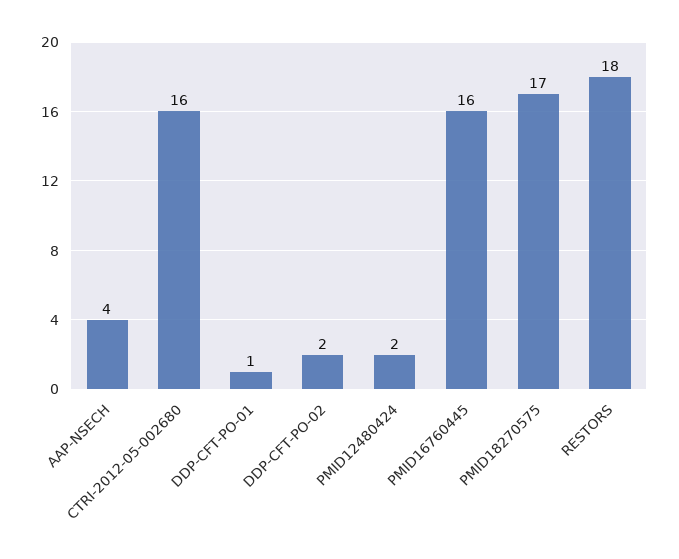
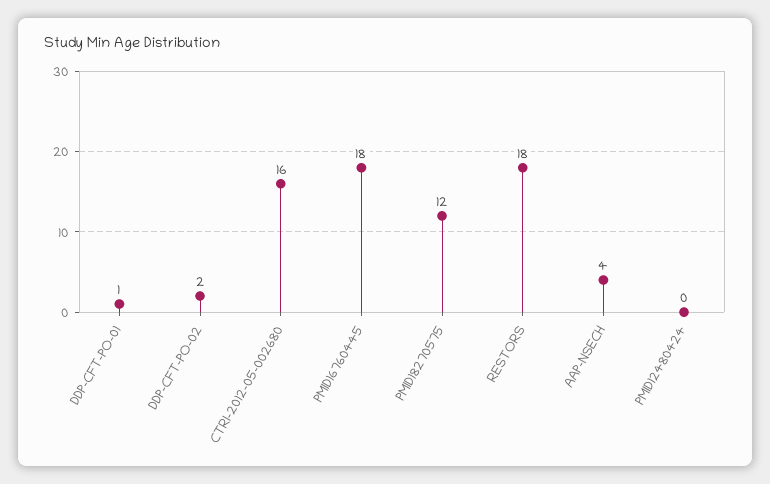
PMID12480424: 2 -> 0
PMID16760445: 16 -> 18
PMID18270575: 17 -> 12

